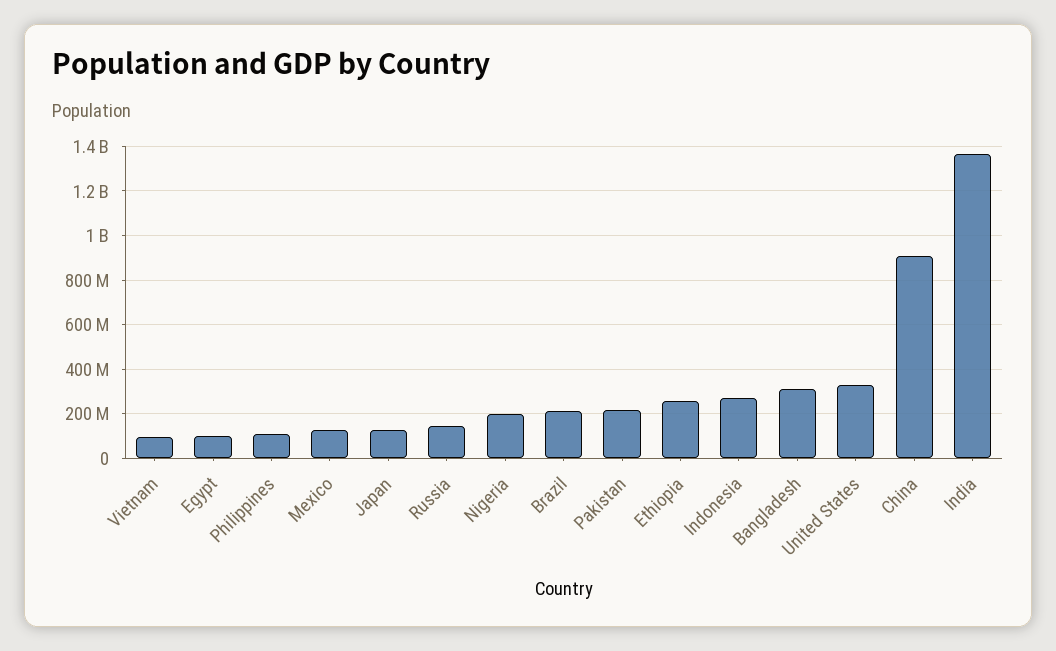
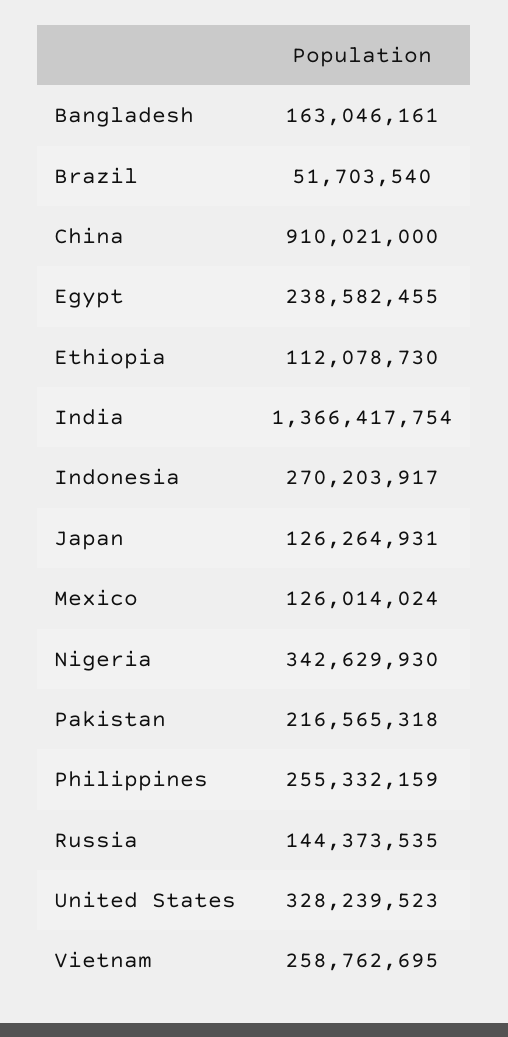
Vietnam: 100000000 -> 258762695
Egypt: 100000000 -> 238582455
Philippines: 100000000 -> 255332159
Nigeria: 200000000 -> 342629930
Brazil: 200000000 -> 51703540
Ethiopia: 250000000 -> 112078730
Bangladesh: 300000000 -> 163046161

